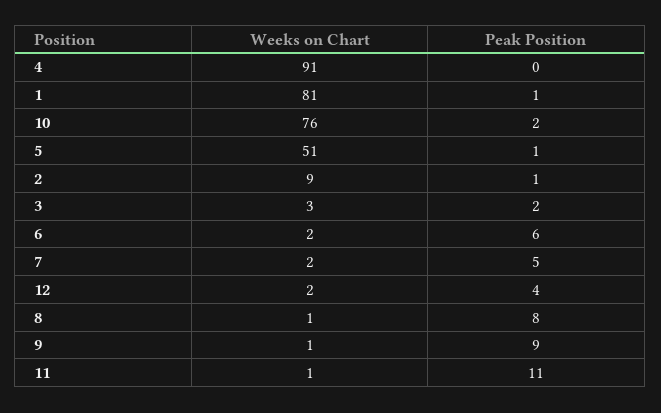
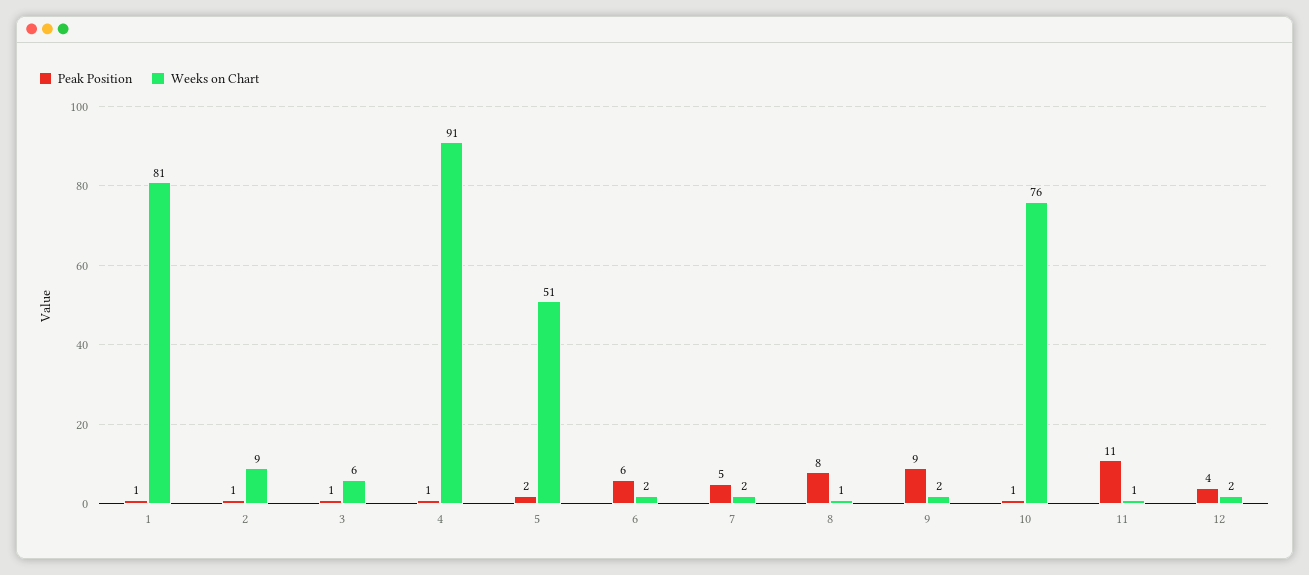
Peak Position, 4: 0 -> 1
Peak Position, 10: 2 -> 1
Peak Position, 5: 1 -> 2
Weeks on Chart, 3: 3 -> 6
Peak Position, 3: 2 -> 1
Weeks on Chart, 9: 1 -> 2

